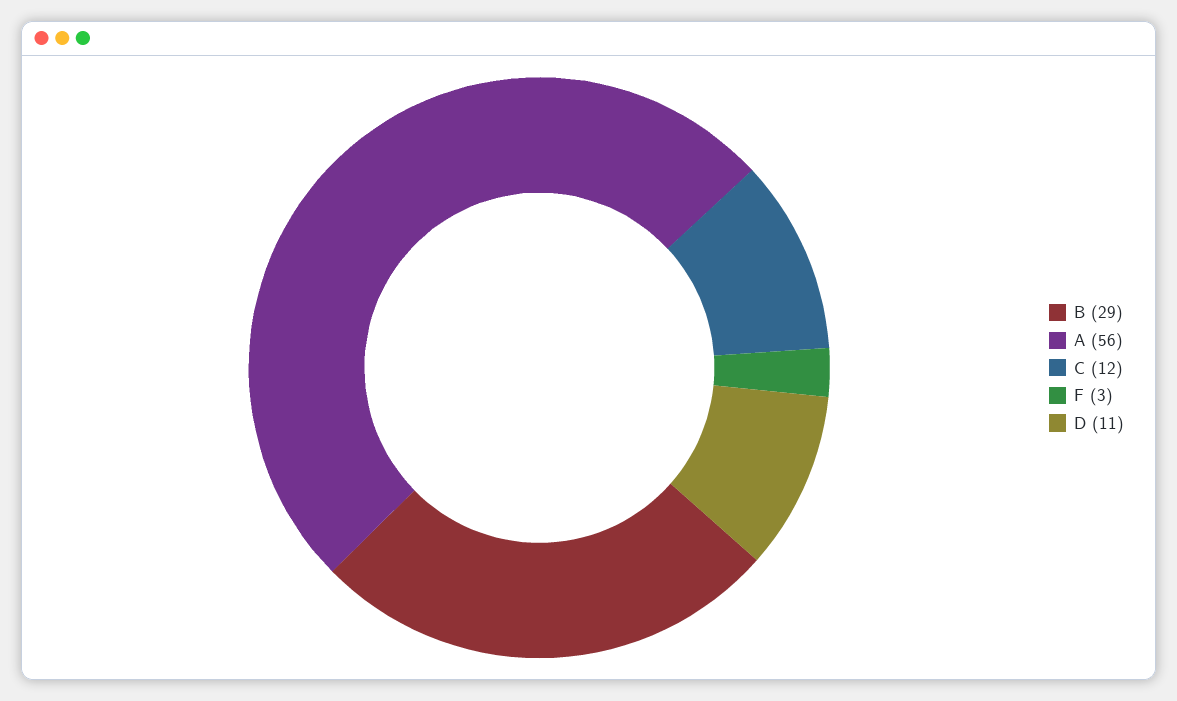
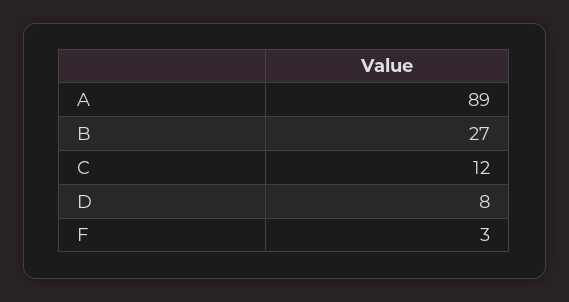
B: 29 -> 27
A: 56 -> 89
D: 11 -> 8

